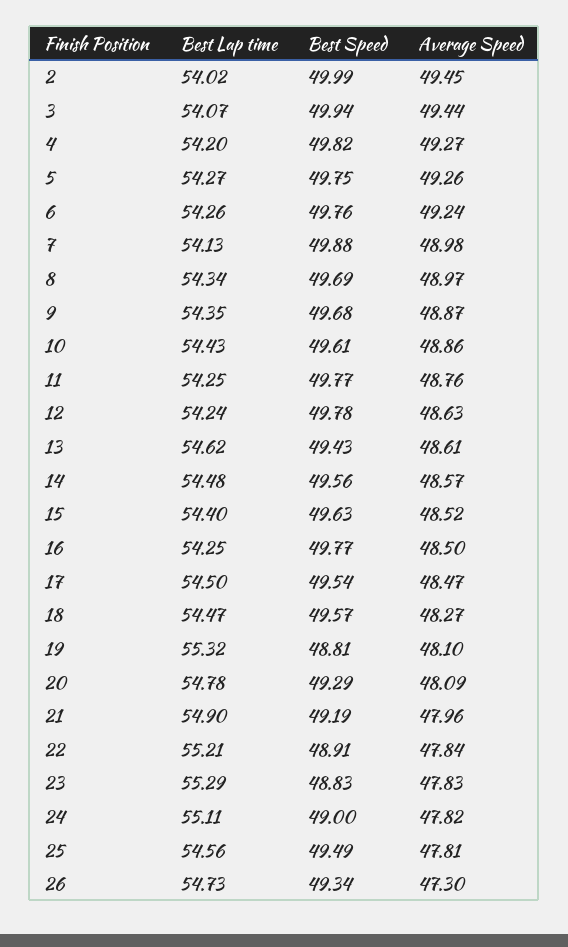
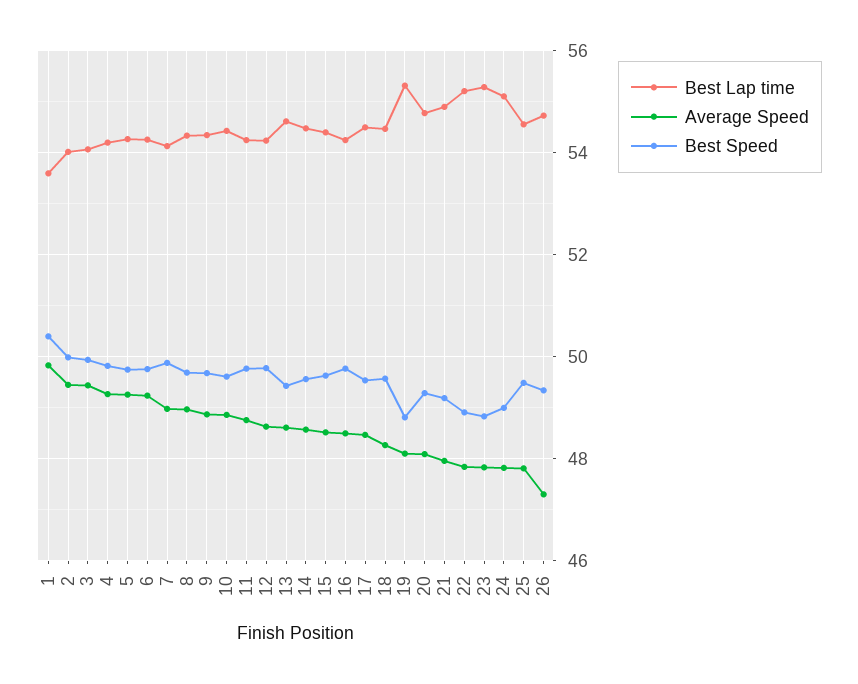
Best Lap time, 1: none -> 53.6
Average Speed, 1: none -> 49.8
Best Speed, 1: none -> 50.4

